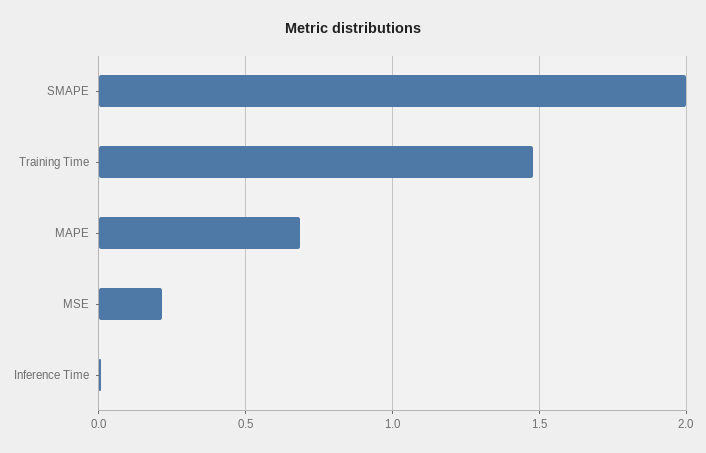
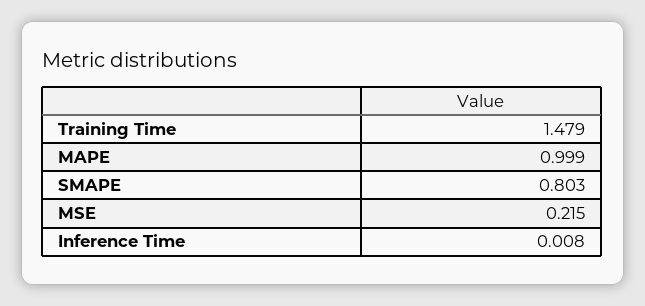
SMAPE: 2 -> 0.803
MAPE: 0.7 -> 0.999

